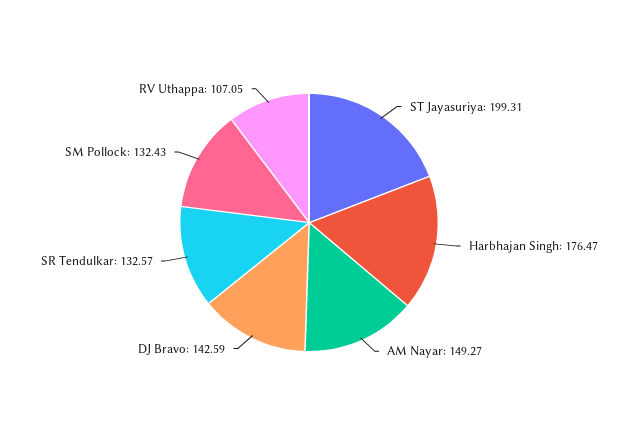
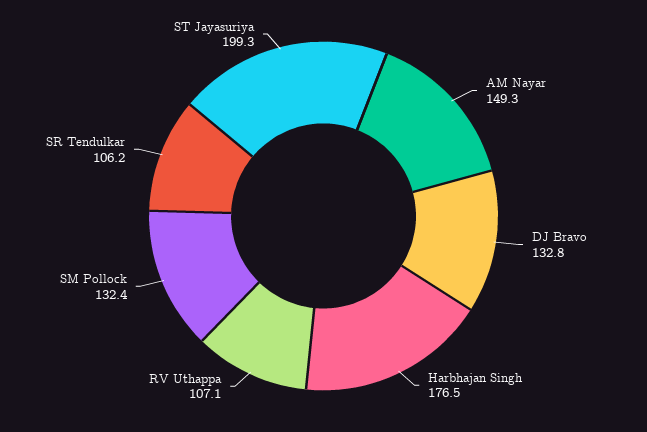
DJ Bravo: 142.59 -> 132.8
SR Tendulkar: 132.57 -> 106.2

